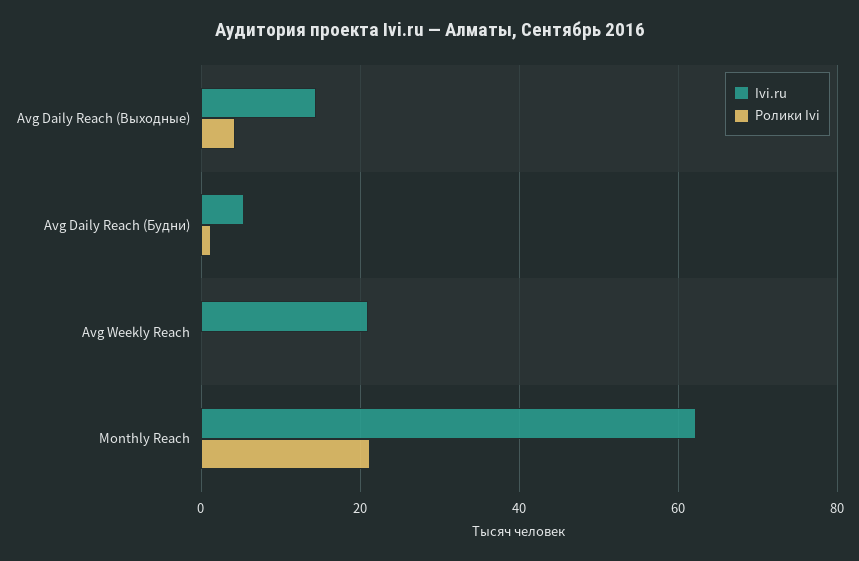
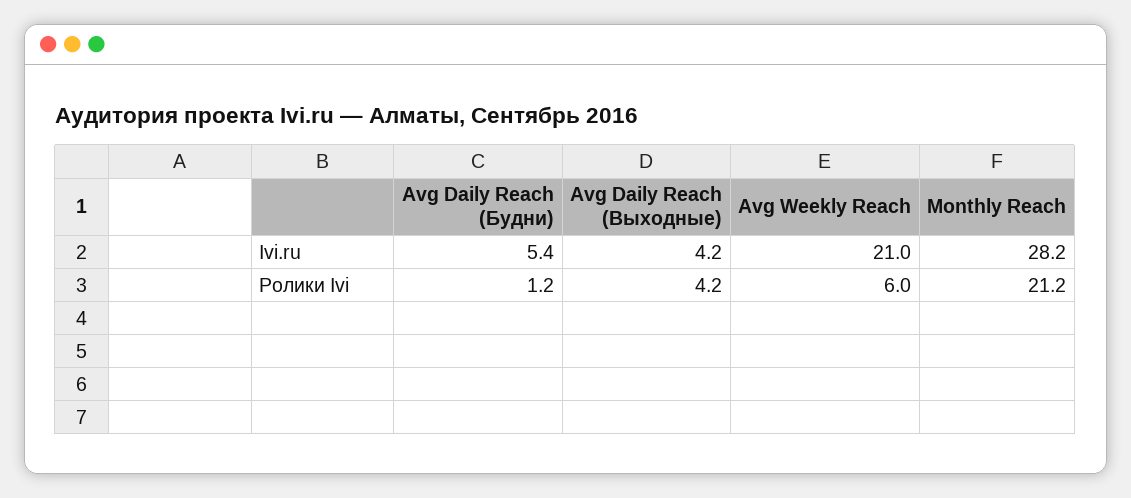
Ivi.ru, Avg Daily Reach (Выходные): 14 -> 4.2
Ролики Ivi, Avg Weekly Reach: 0 -> 6
Ivi.ru, Monthly Reach: 62 -> 28.2

